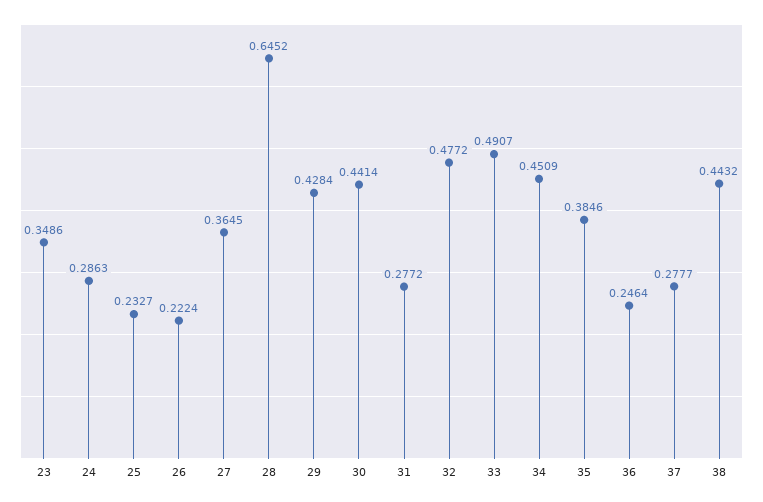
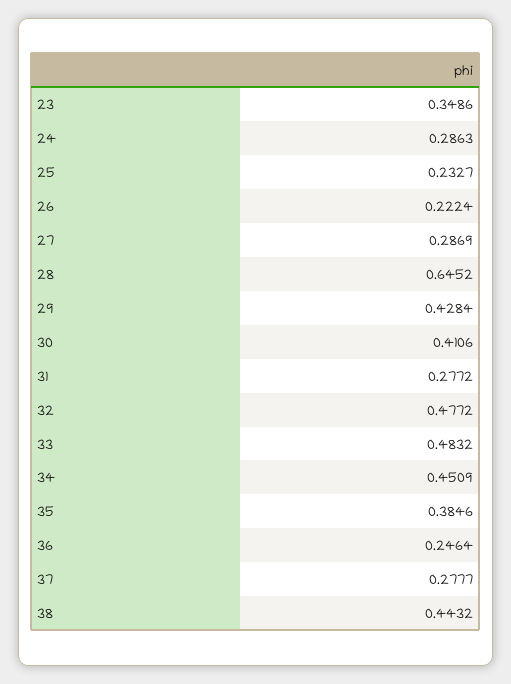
27: 0.3645 -> 0.2869
30: 0.4414 -> 0.4106
33: 0.4907 -> 0.4832

